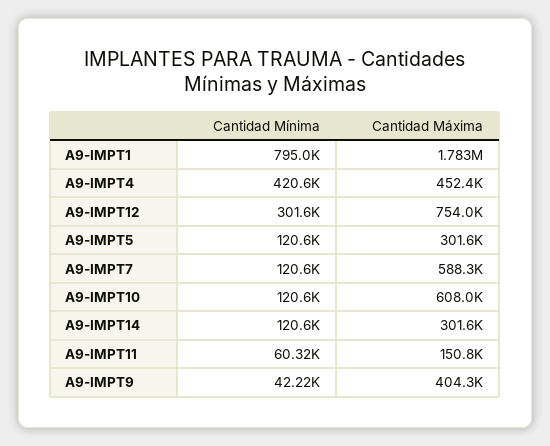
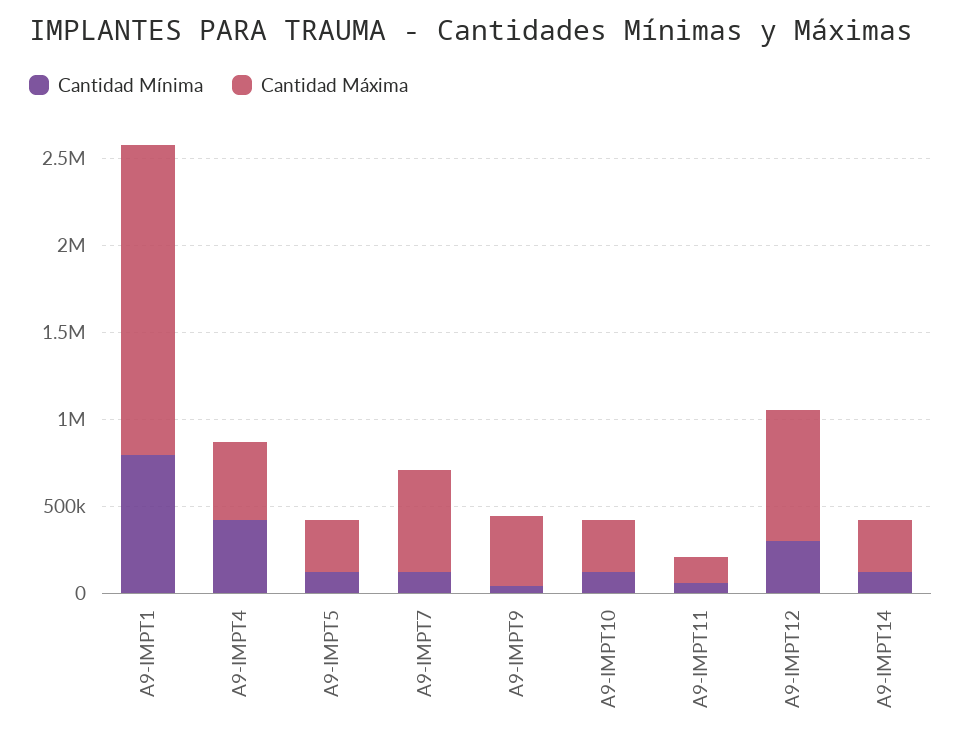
Cantidad Máxima, A9-IMPT10: 608000 -> 300000

